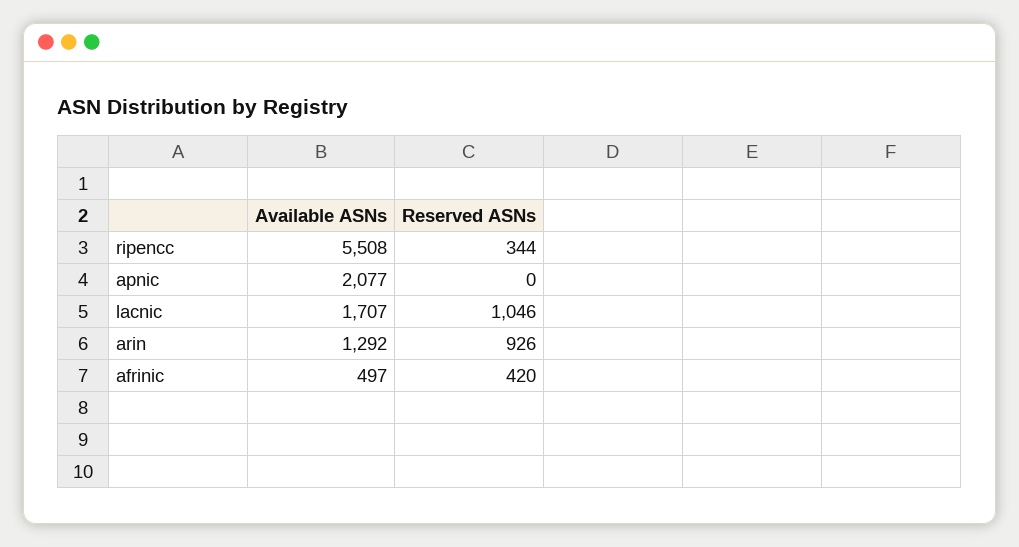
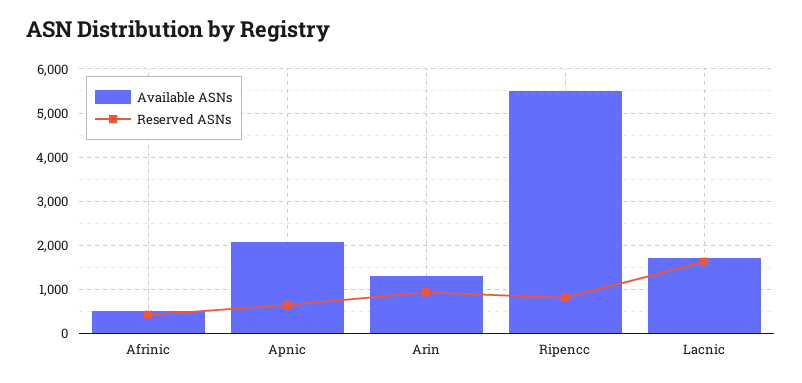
Reserved ASNs, ripencc: 344 -> 800
Reserved ASNs, apnic: 0 -> 600
Reserved ASNs, lacnic: 1046 -> 1600

